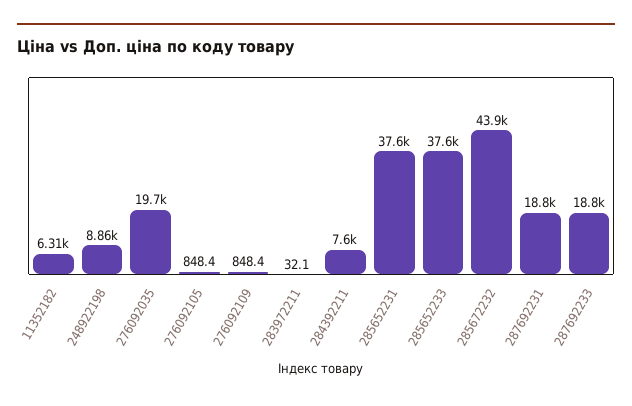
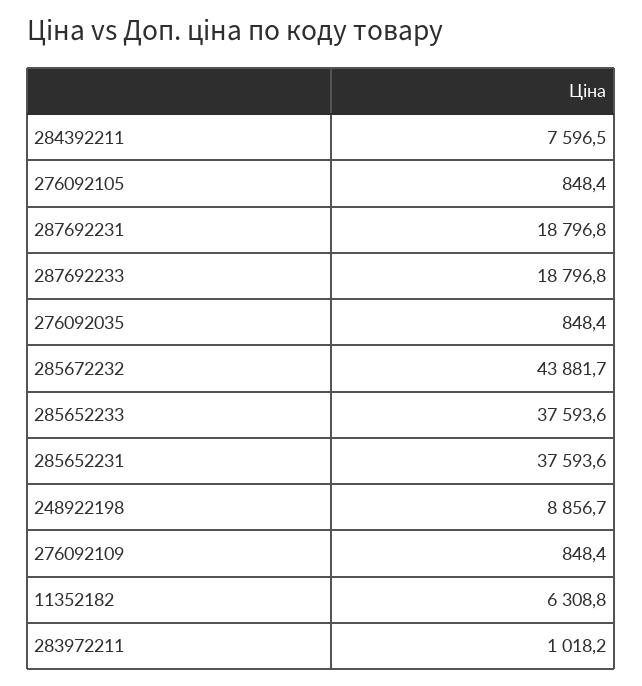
276092035: 19700 -> 848.4
283972211: 32.1 -> 1018.2

